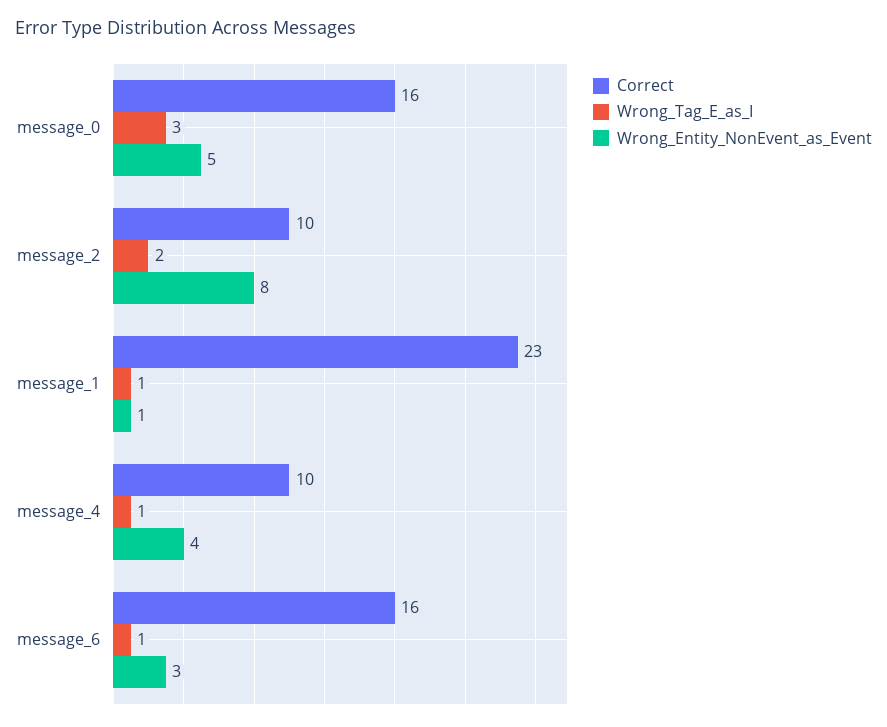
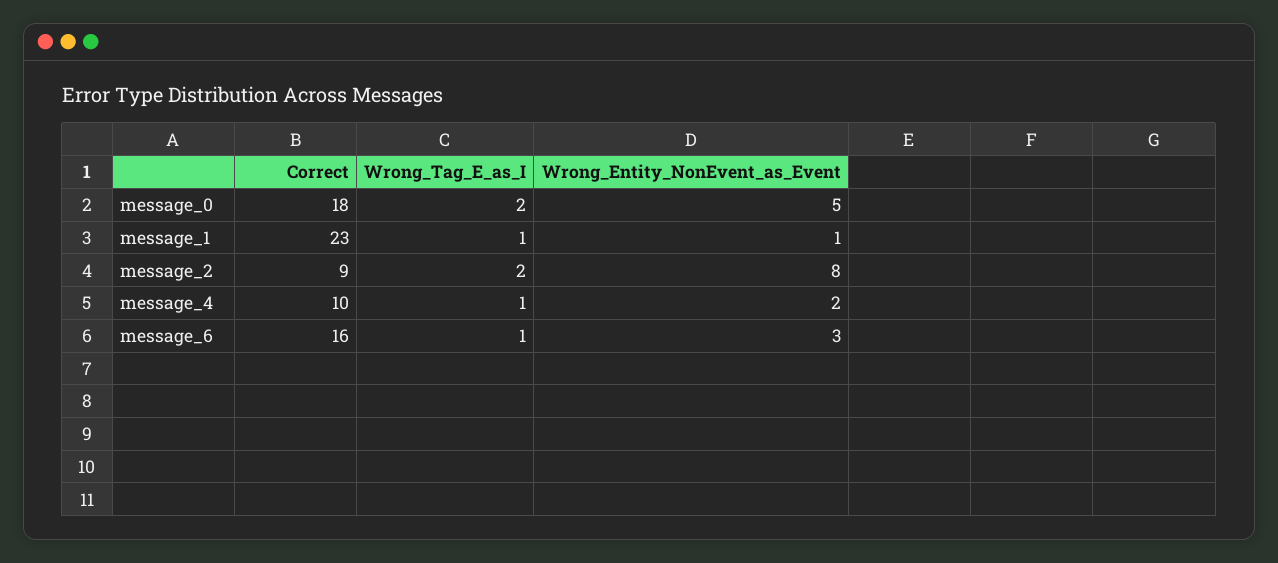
Correct, message_0: 16 -> 18
Wrong_Tag_E_as_I, message_0: 3 -> 2
Correct, message_2: 10 -> 9
Wrong_Entity_NonEvent_as_Event, message_4: 4 -> 2

